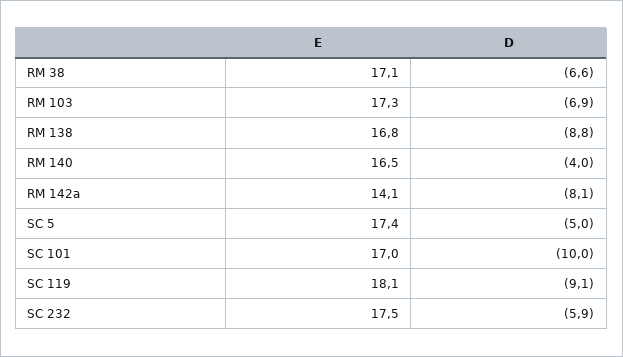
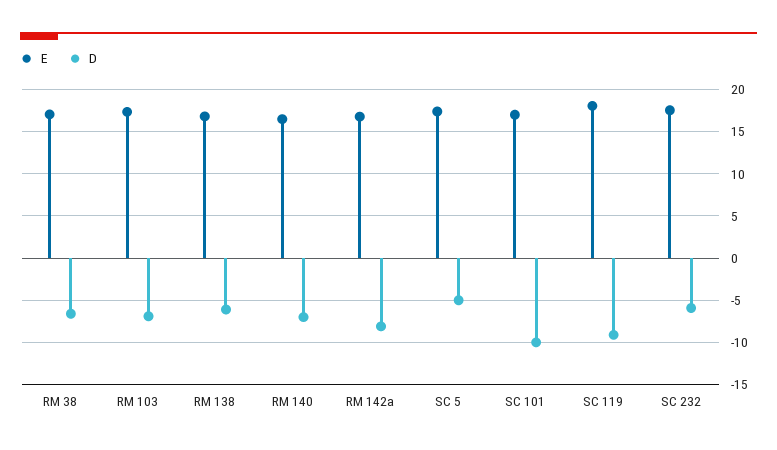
D, RM 138: -8.8 -> -6
D, RM 140: -4 -> -7
E, RM 142a: 14.1 -> 17

